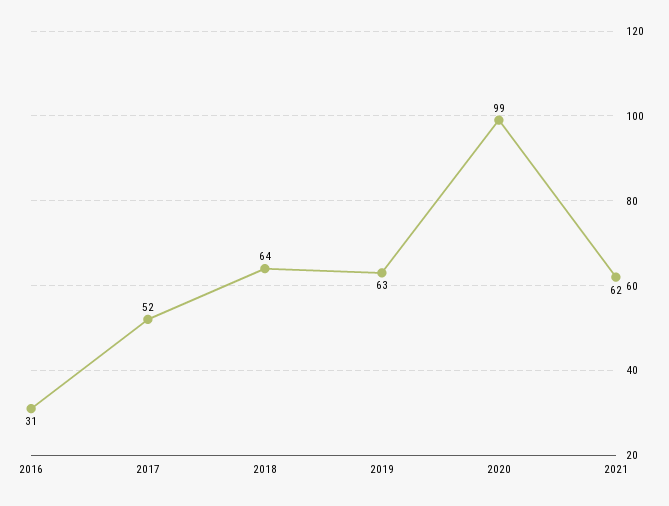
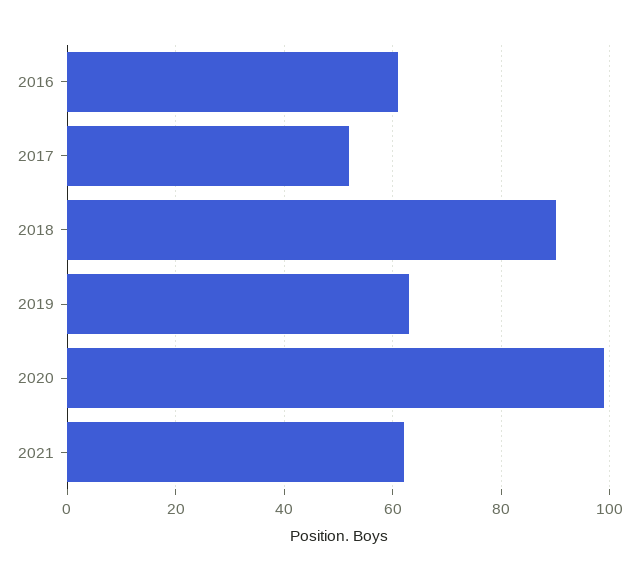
2016: 31 -> 60
2018: 64 -> 90

